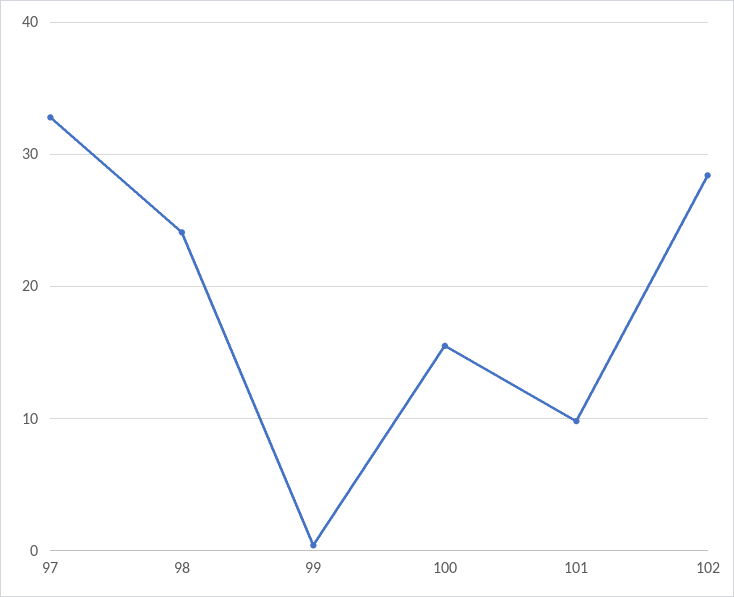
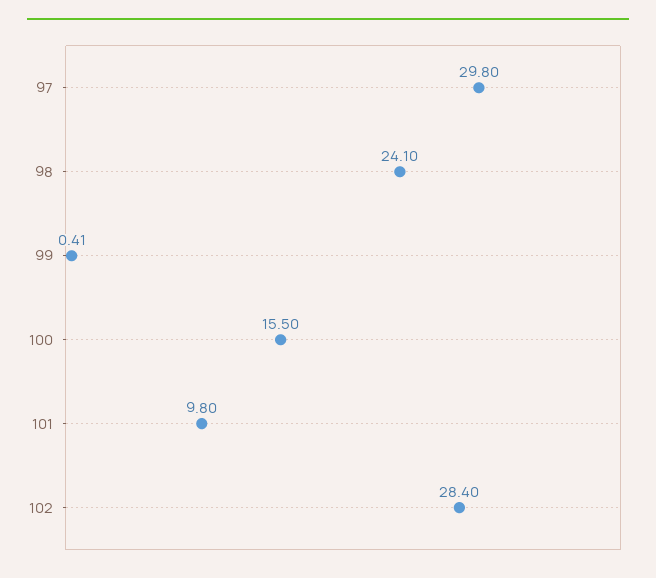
97: 33 -> 29.8

